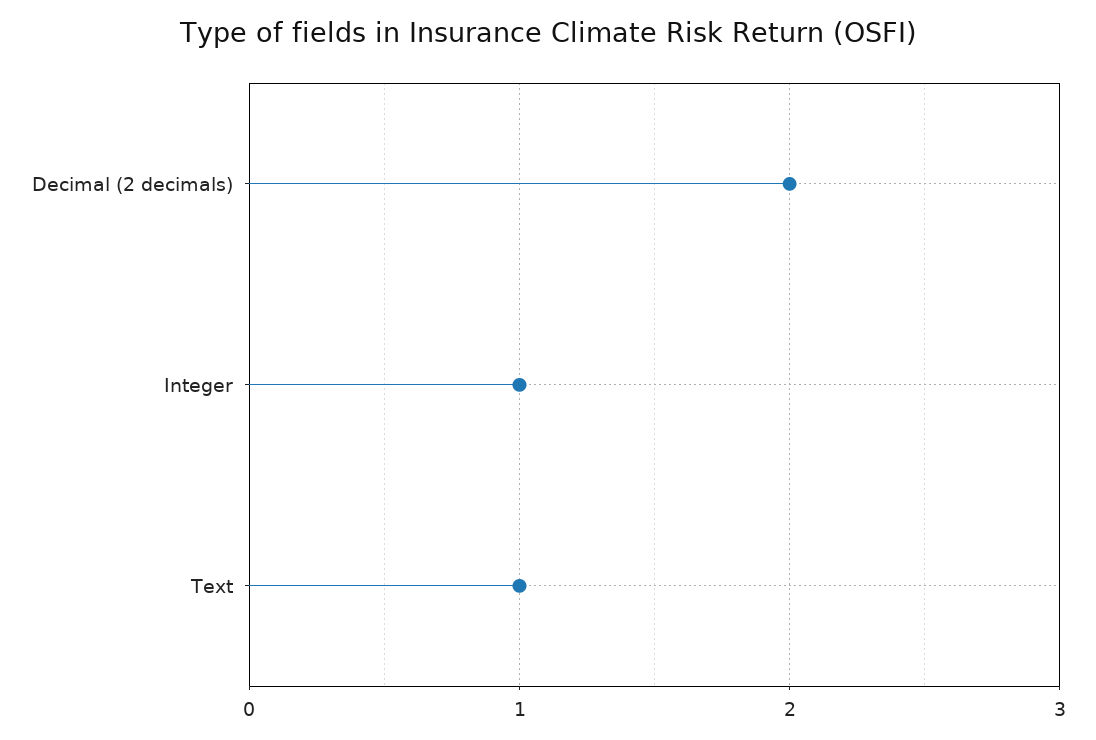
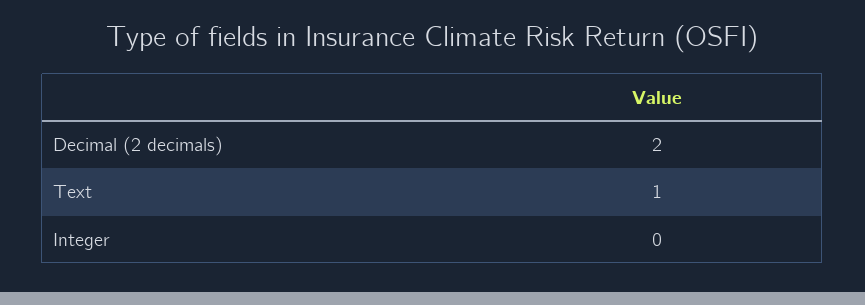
Integer: 1 -> 0

